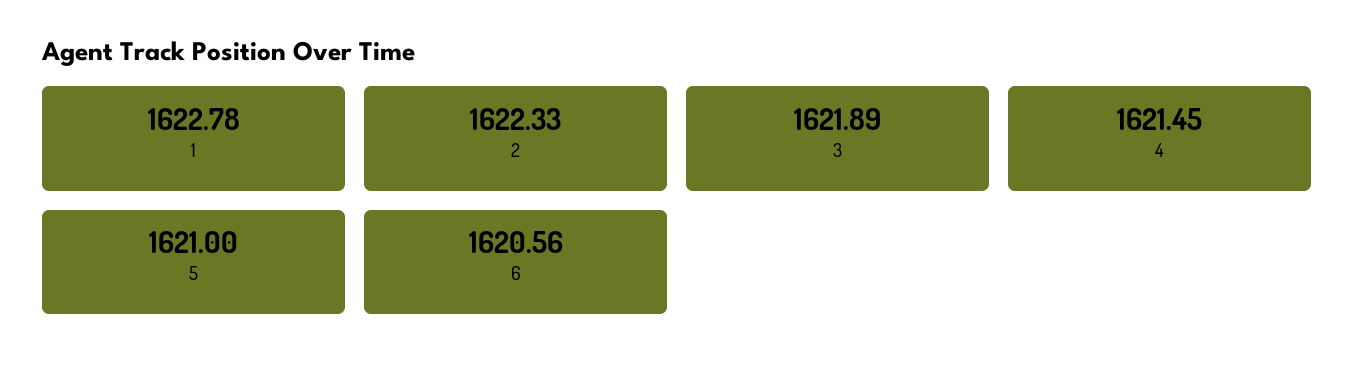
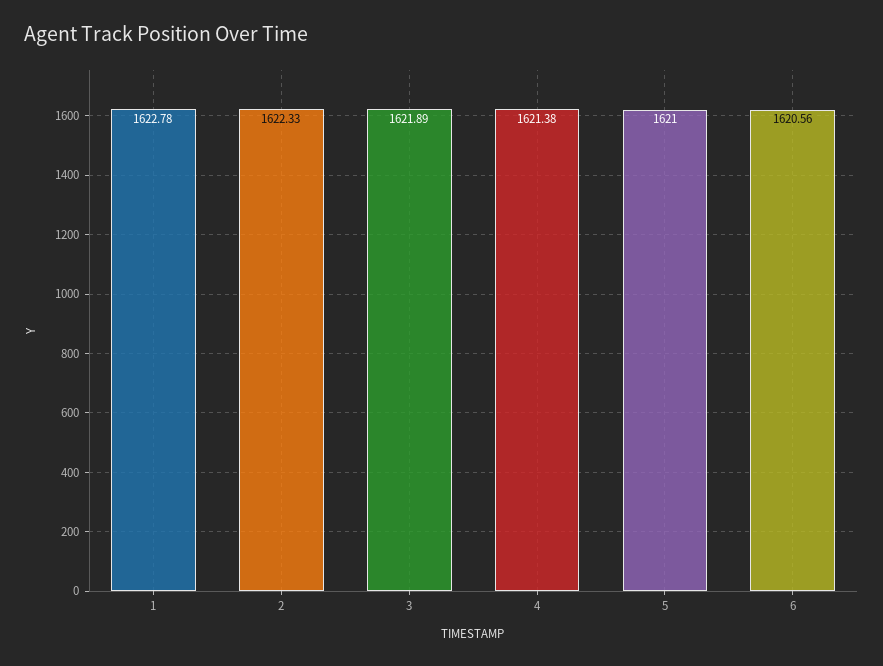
4: 1621.45 -> 1621.38

